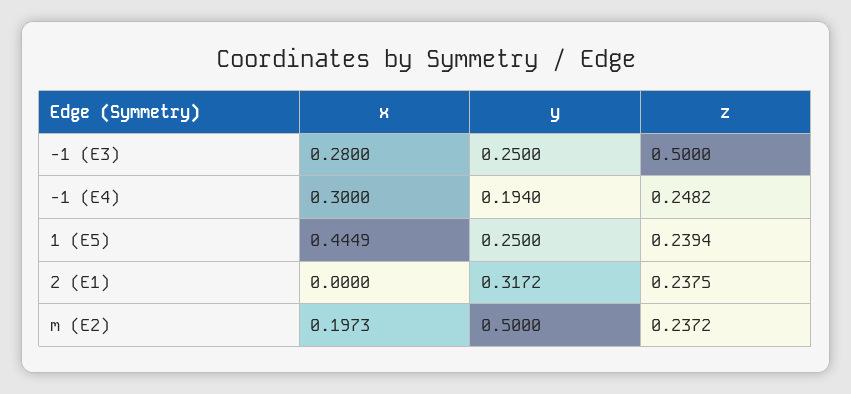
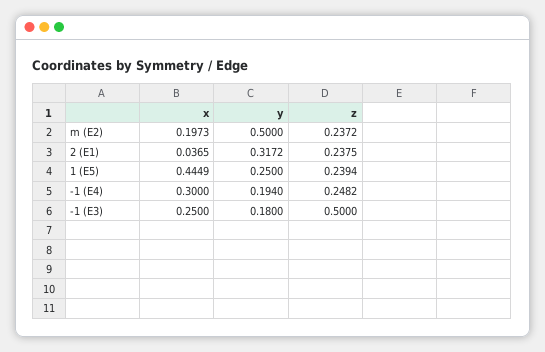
x, -1 (E3): 0.28 -> 0.25
y, -1 (E3): 0.25 -> 0.18
x, 2 (E1): 0 -> 0.0365

